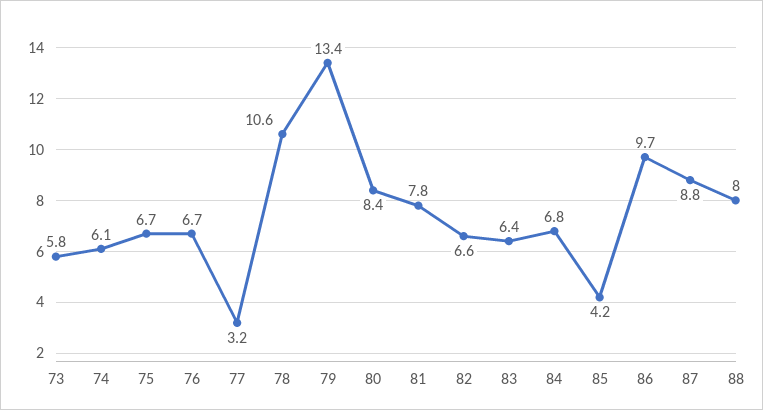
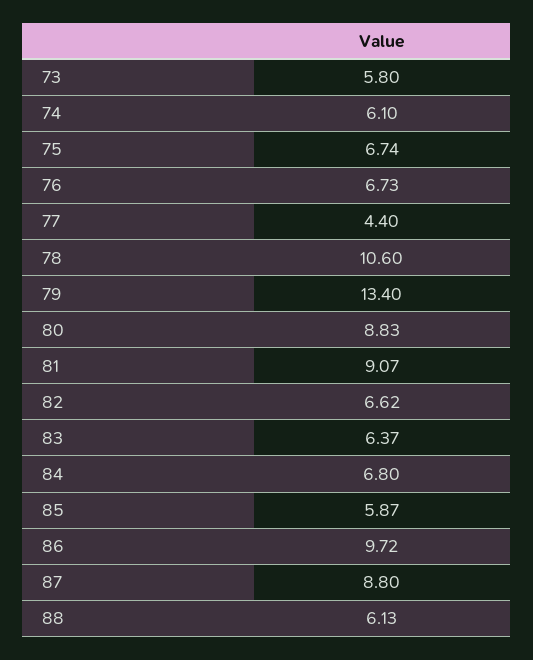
77: 3.2 -> 4.4
80: 8.4 -> 8.83
81: 7.8 -> 9.07
85: 4.2 -> 5.87
88: 8 -> 6.13

